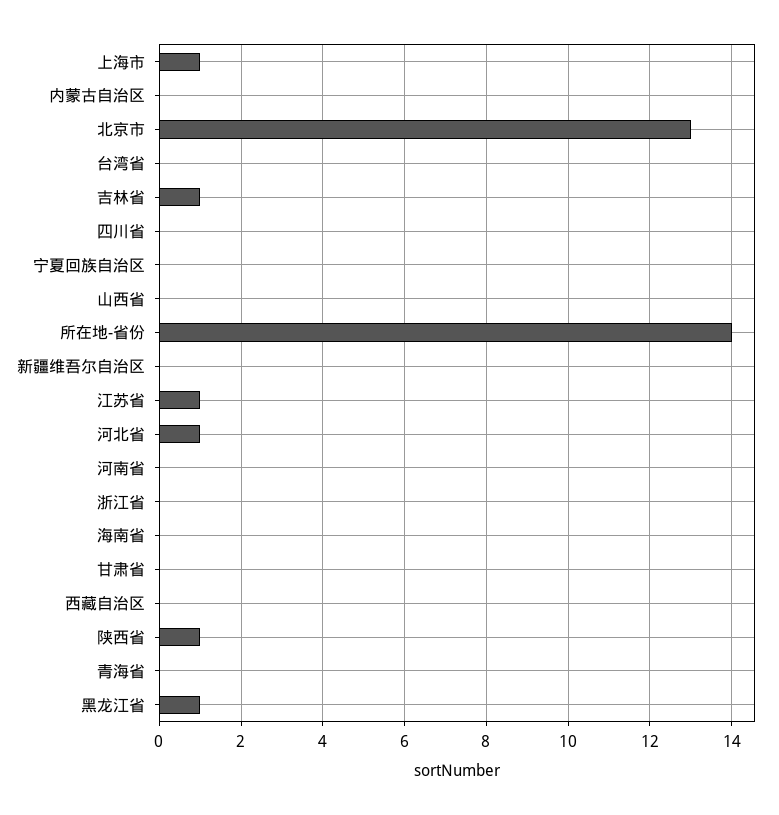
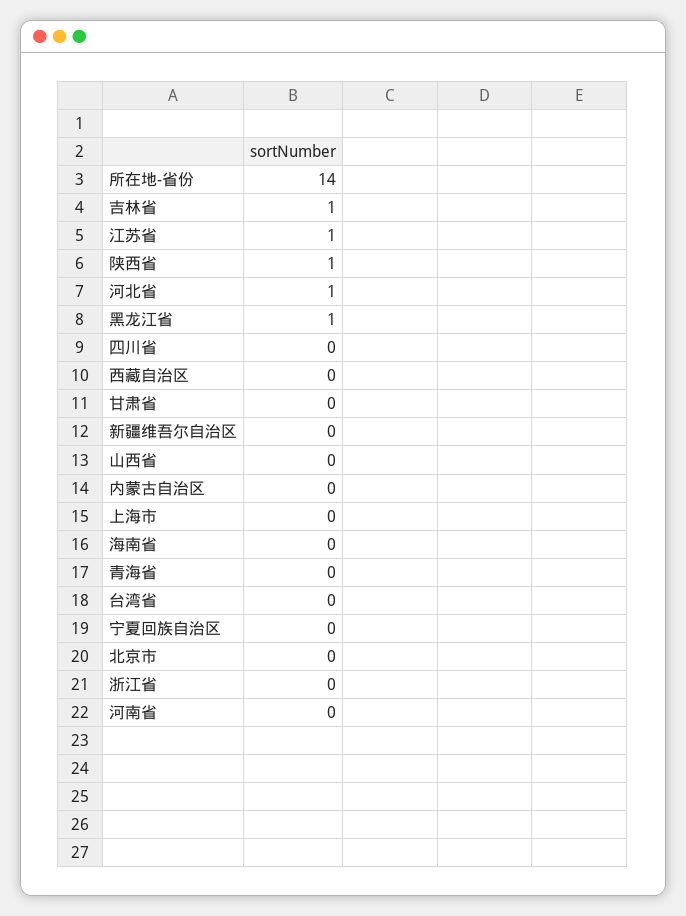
上海市: 1 -> 0
北京市: 13 -> 0

